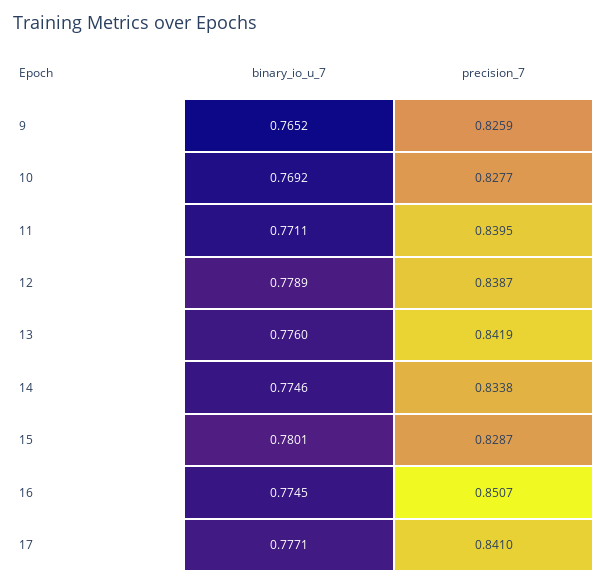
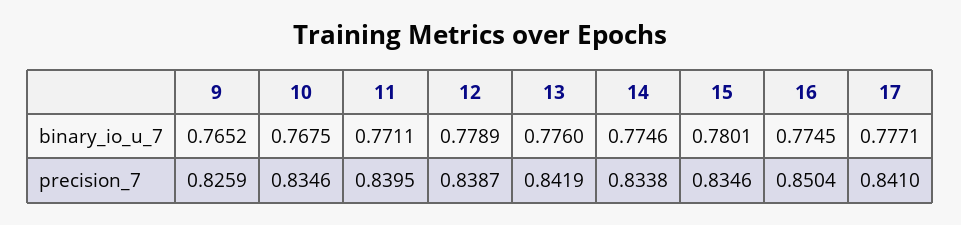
binary_io_u_7, 10: 0.7692 -> 0.7675
precision_7, 10: 0.8277 -> 0.8346
precision_7, 15: 0.8287 -> 0.8346
precision_7, 16: 0.8507 -> 0.8504

